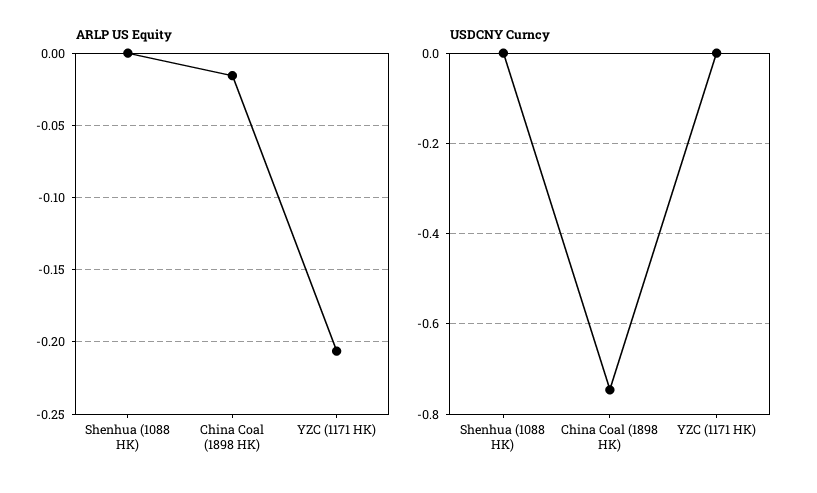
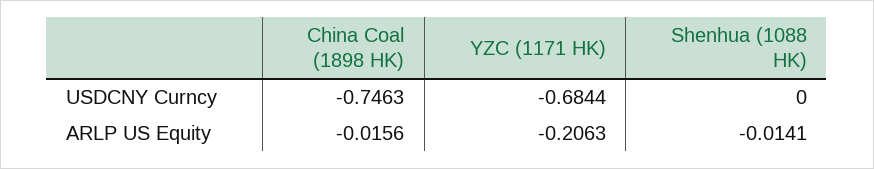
ARLP US Equity, Shenhua (1088 HK): 0 -> -0.0141
USDCNY Curncy, YZC (1171 HK): 0 -> -0.6844

